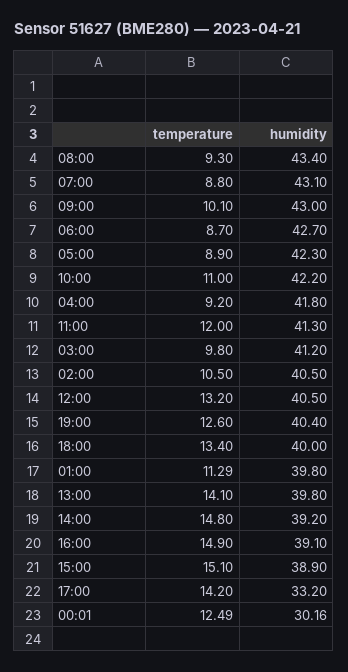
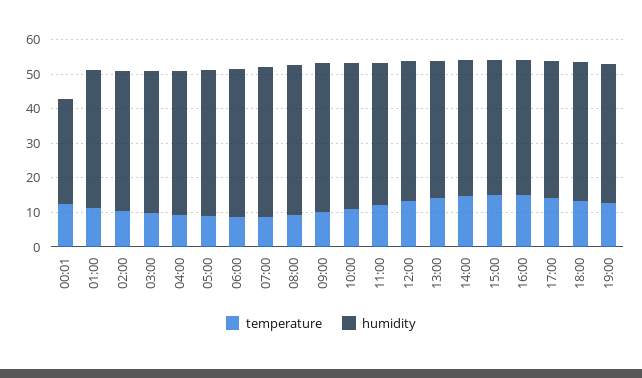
humidity, 17:00: 33.2 -> 40

